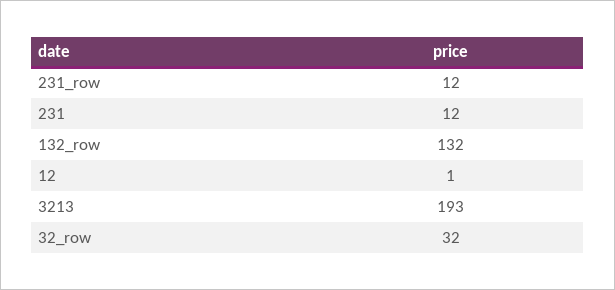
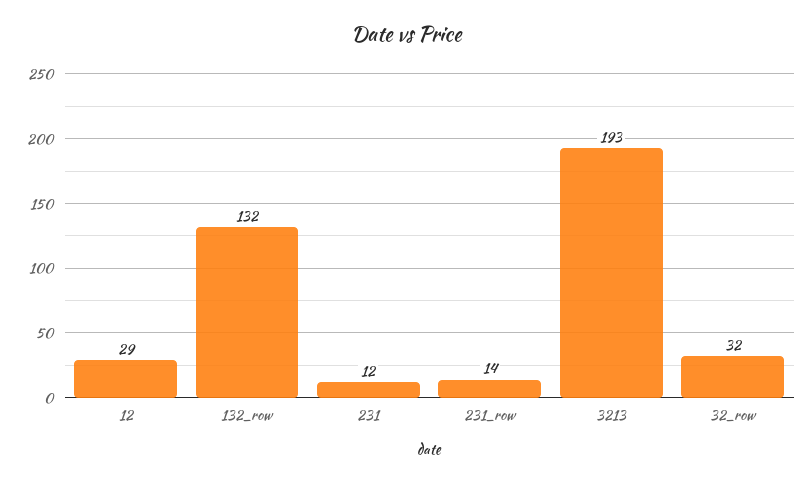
231_row: 12 -> 14
12: 1 -> 29

